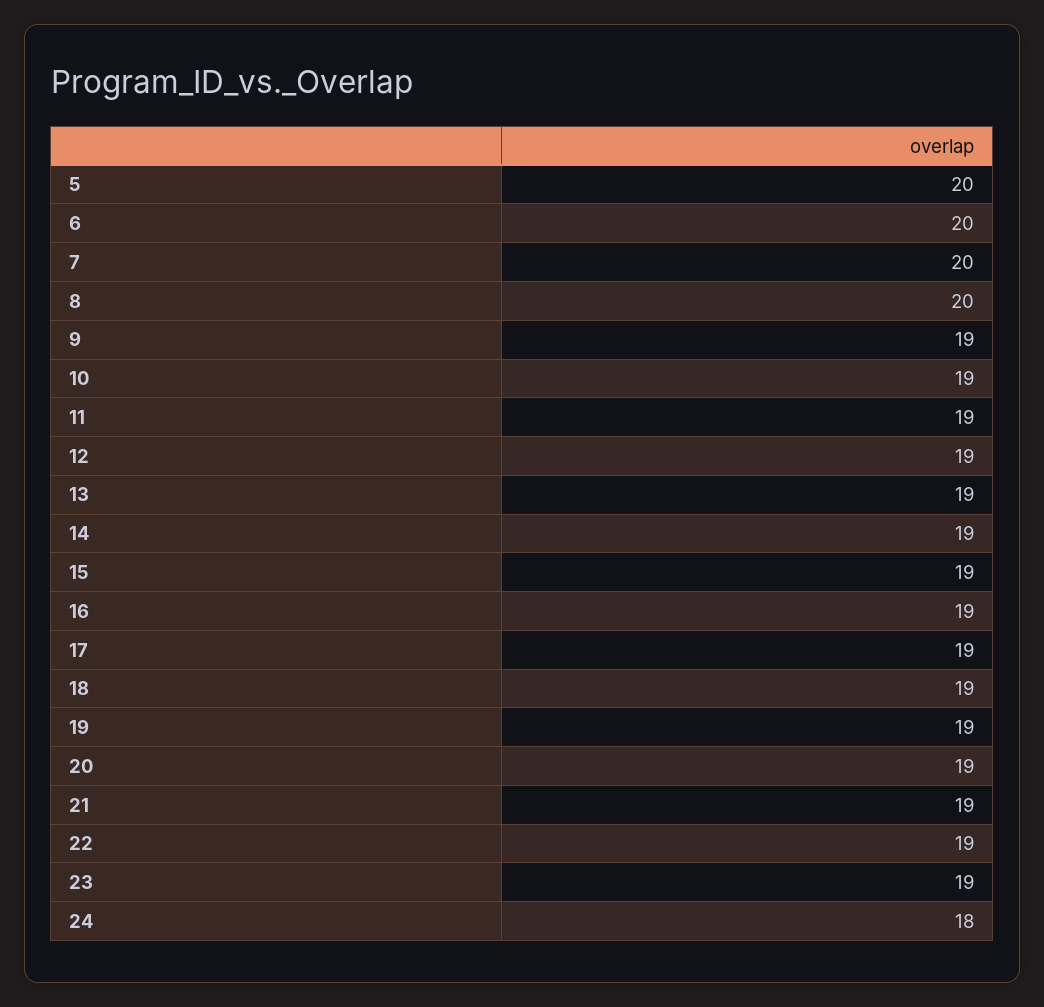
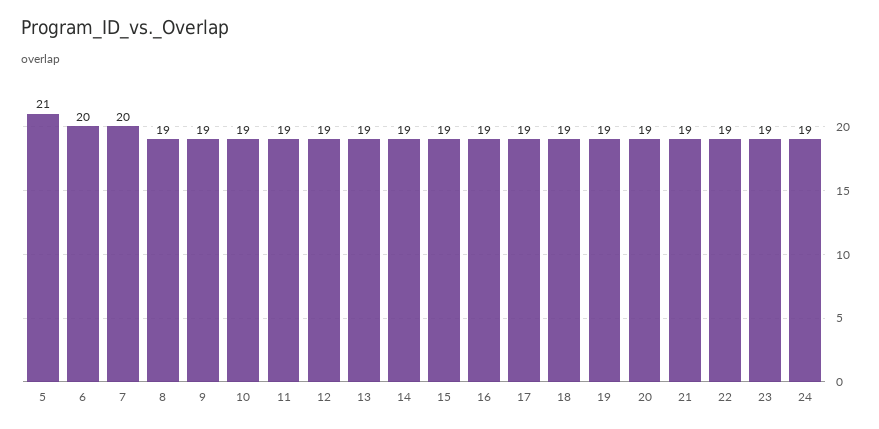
5: 20 -> 21
8: 20 -> 19
24: 18 -> 19

